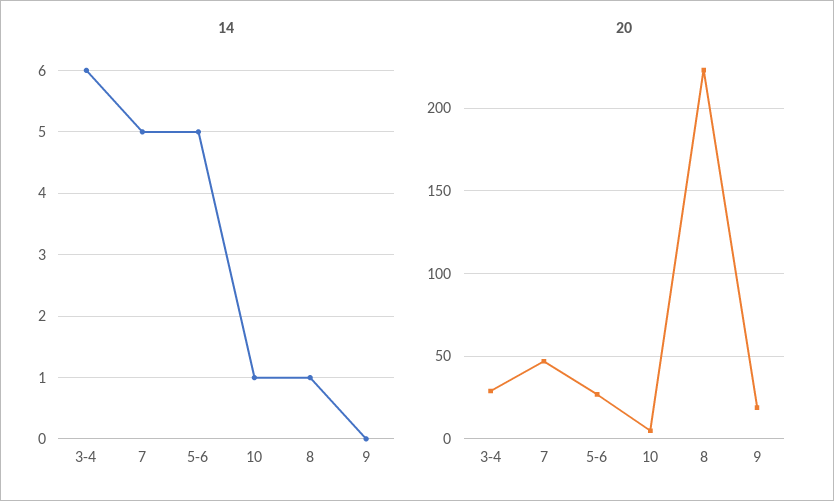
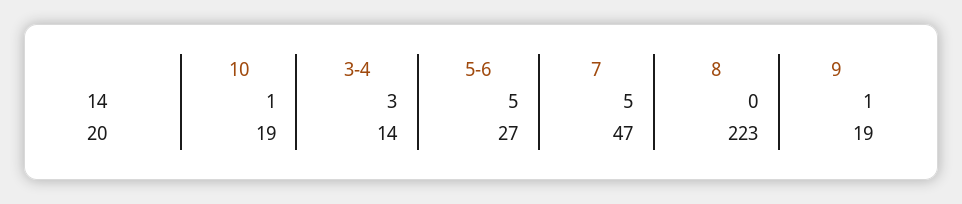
14, 3-4: 6 -> 3
14, 8: 1 -> 0
14, 9: 0 -> 1
20, 3-4: 30 -> 14
20, 10: 5 -> 19

